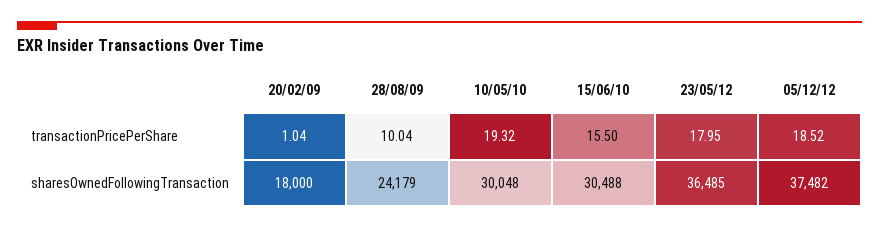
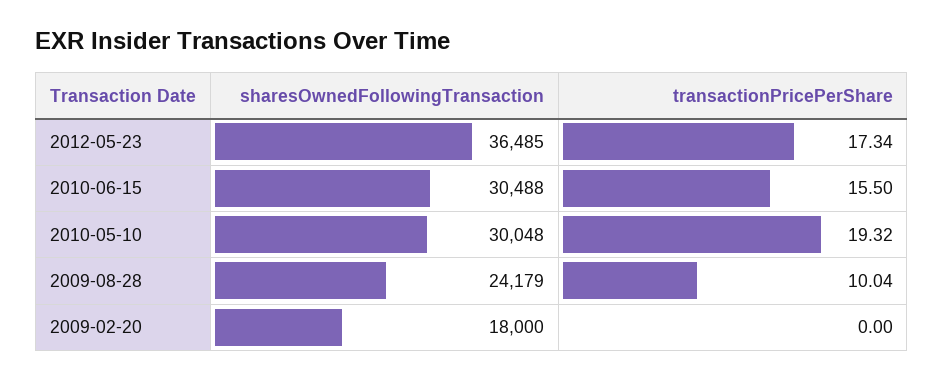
20/02/09, transactionPricePerShare: 1.04 -> 0
23/05/12, transactionPricePerShare: 17.95 -> 17.34
05/12/12, transactionPricePerShare: 18.52 -> none
05/12/12, sharesOwnedFollowingTransaction: 37482 -> none

